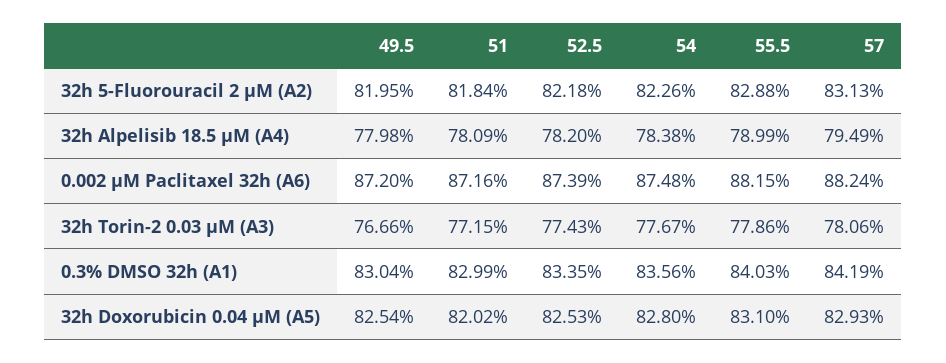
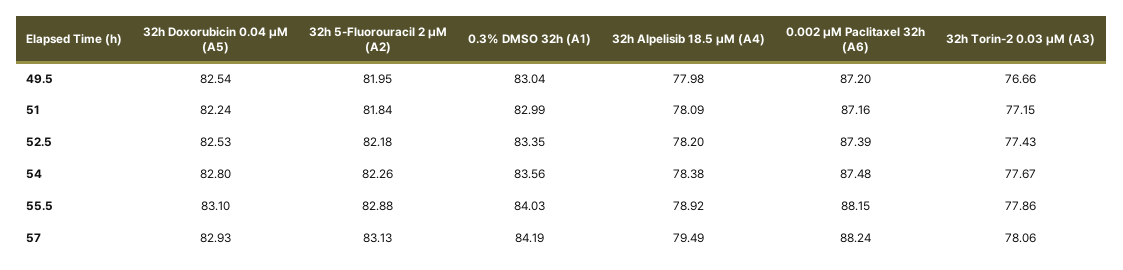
55.5, 32h Alpelisib 18.5 µM (A4): 78.99 -> 78.92
51, 32h Doxorubicin 0.04 µM (A5): 82.02 -> 82.24

